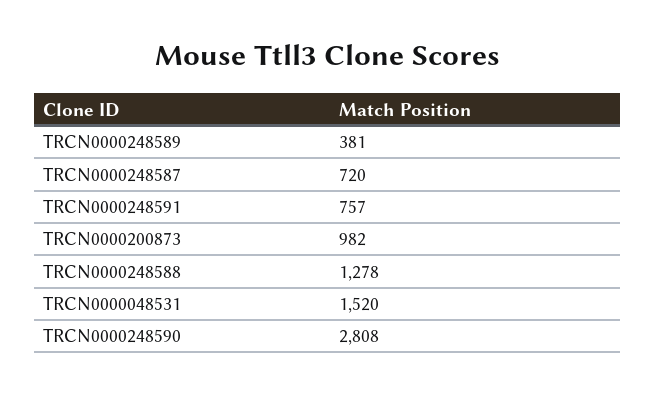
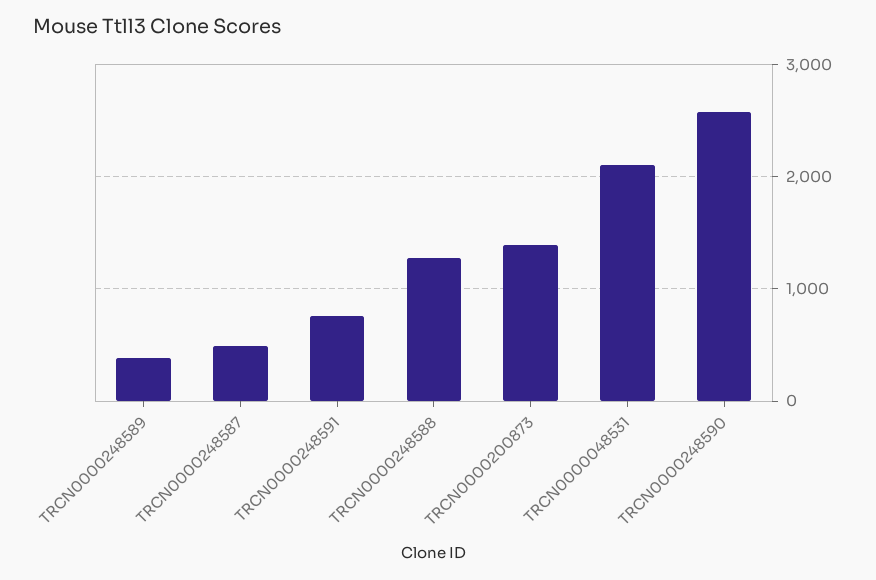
TRCN0000248587: 720 -> 500
TRCN0000200873: 982 -> 1400
TRCN0000048531: 1520 -> 2100
TRCN0000248590: 2808 -> 2600

